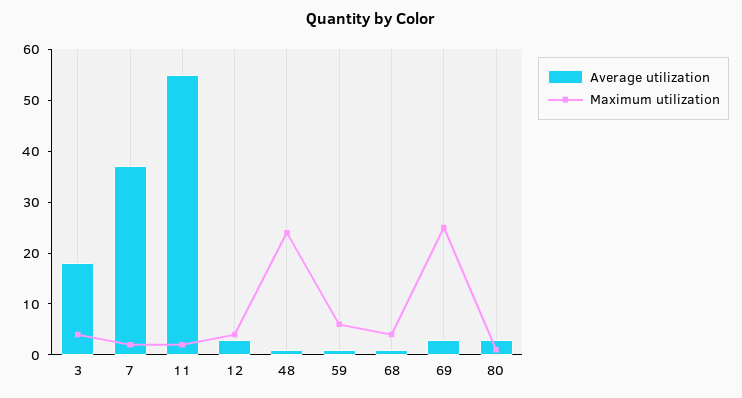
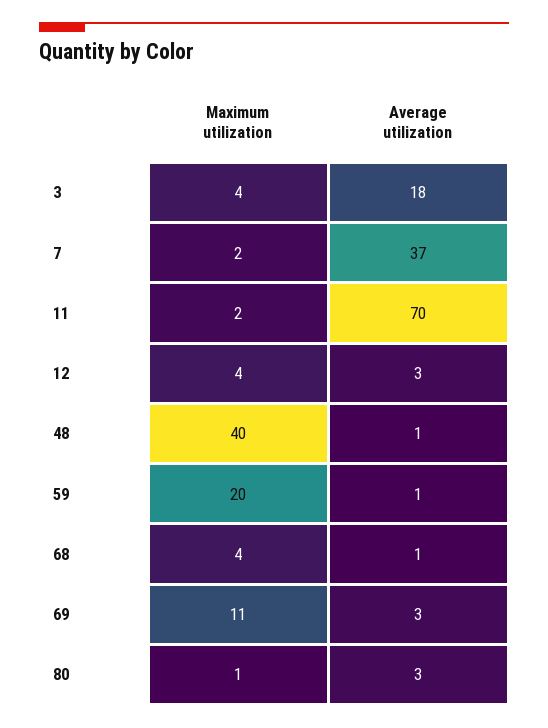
Average utilization, 11: 55 -> 70
Maximum utilization, 48: 25 -> 40
Maximum utilization, 59: 5 -> 20
Maximum utilization, 69: 25 -> 11

